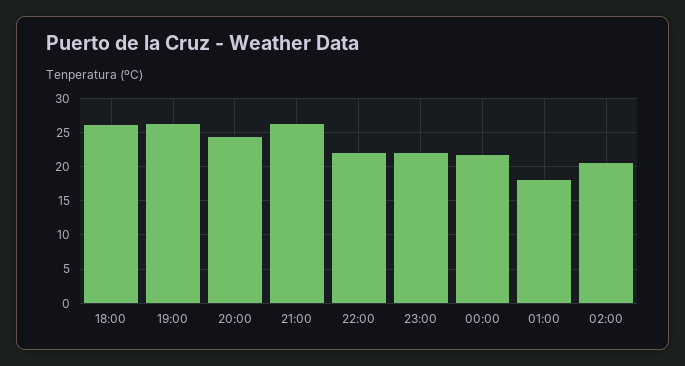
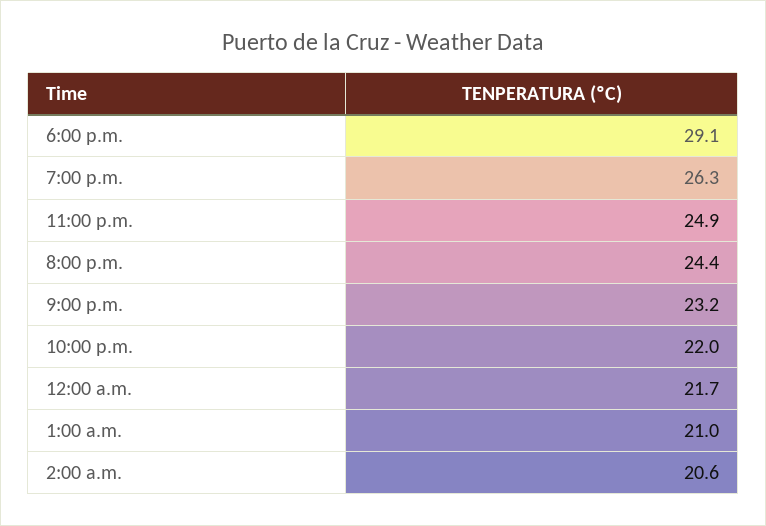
18:00: 26 -> 29.1
21:00: 26 -> 23.2
23:00: 22 -> 24.9
01:00: 18 -> 21

